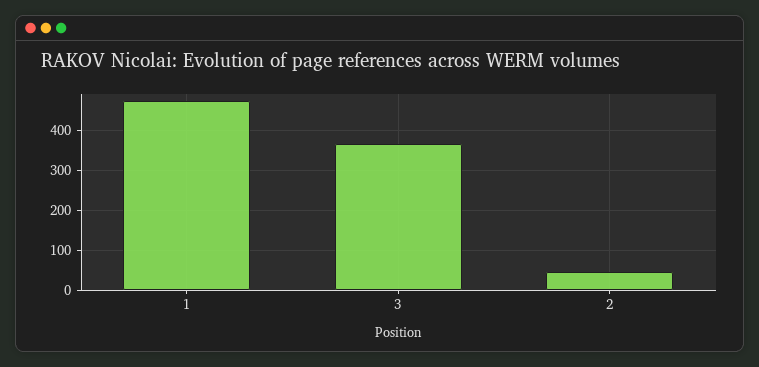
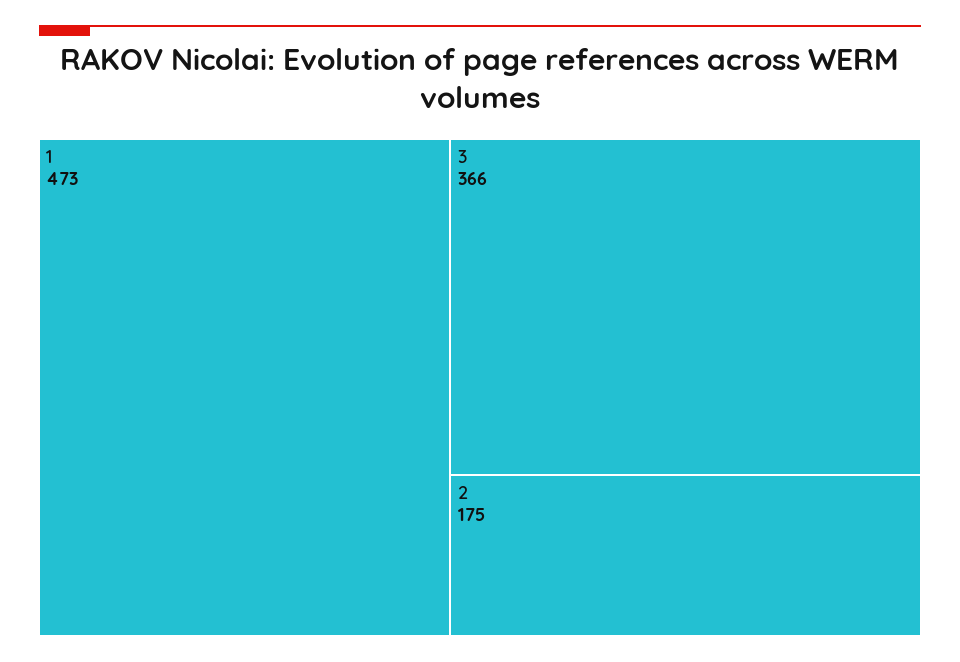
2: 40 -> 175

